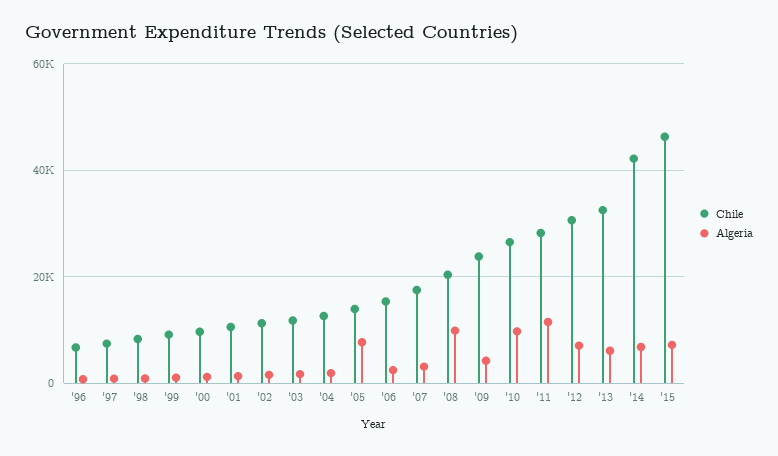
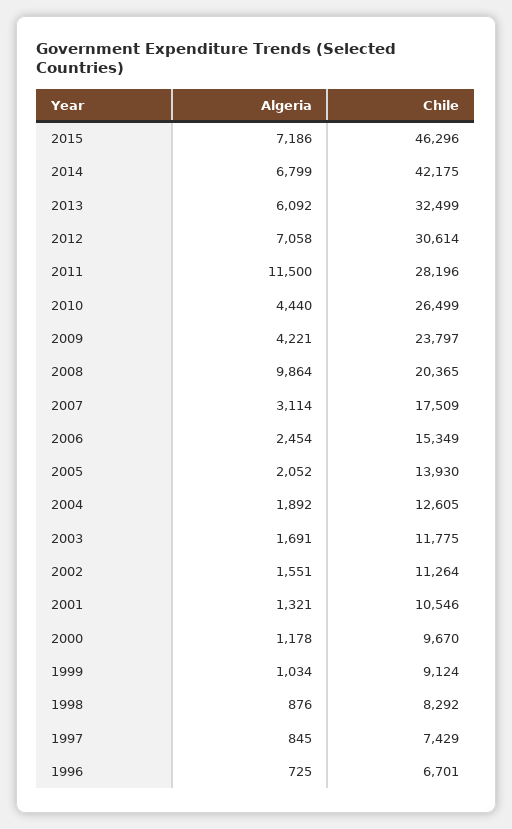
Algeria, '05: 8000 -> 2052
Algeria, '10: 10000 -> 4440

